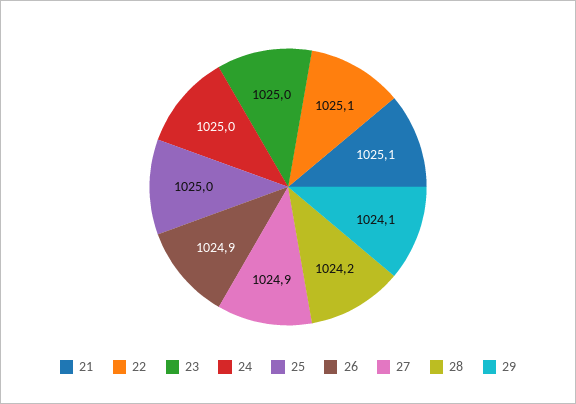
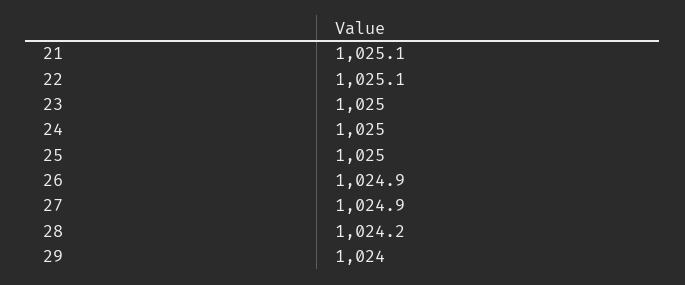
29: 1024.1 -> 1024

